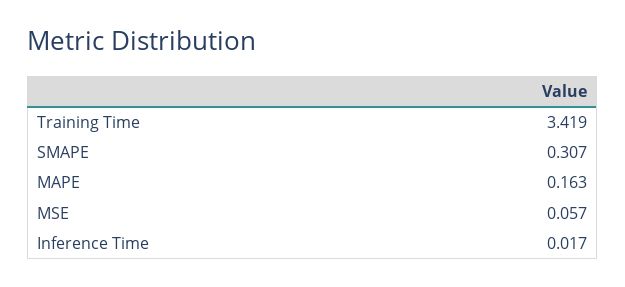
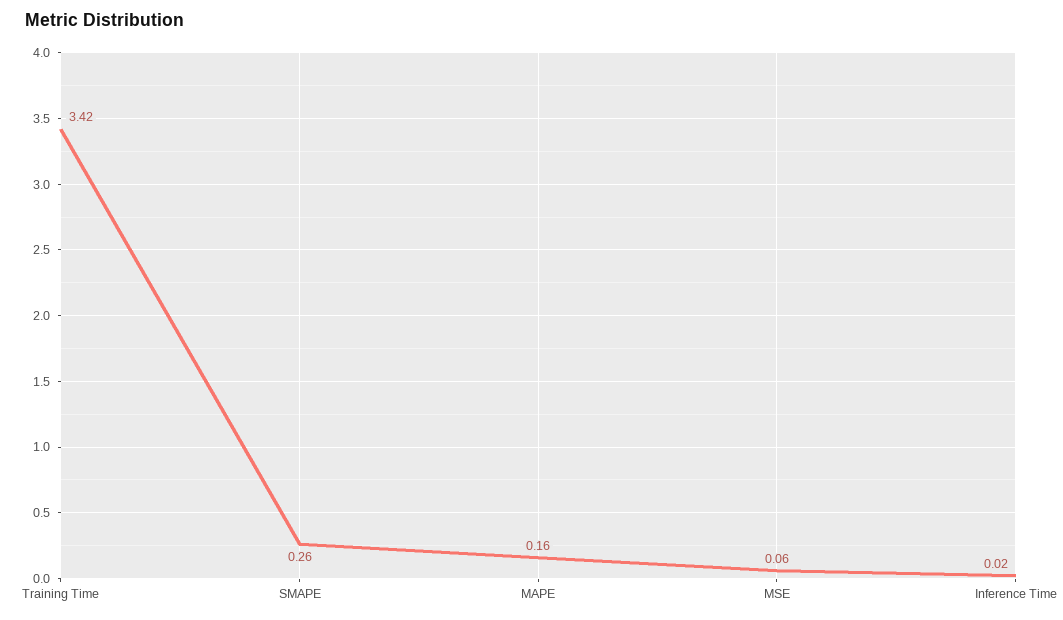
SMAPE: 0.307 -> 0.26

